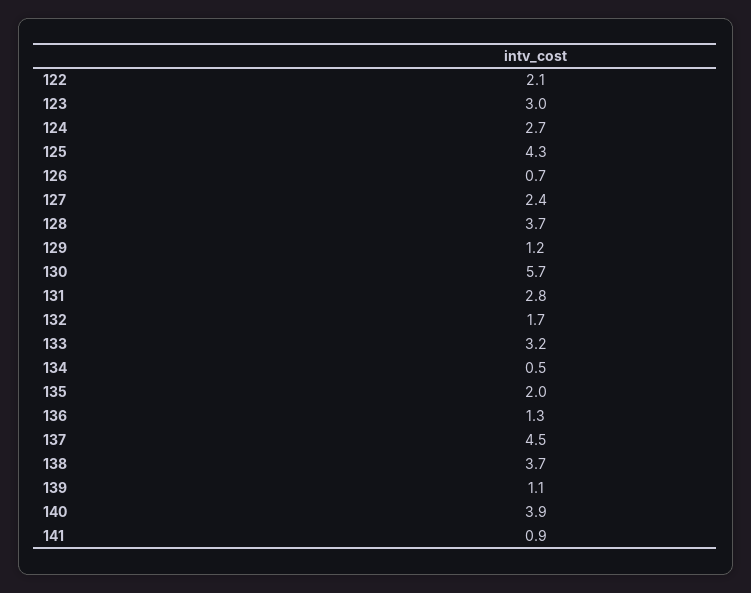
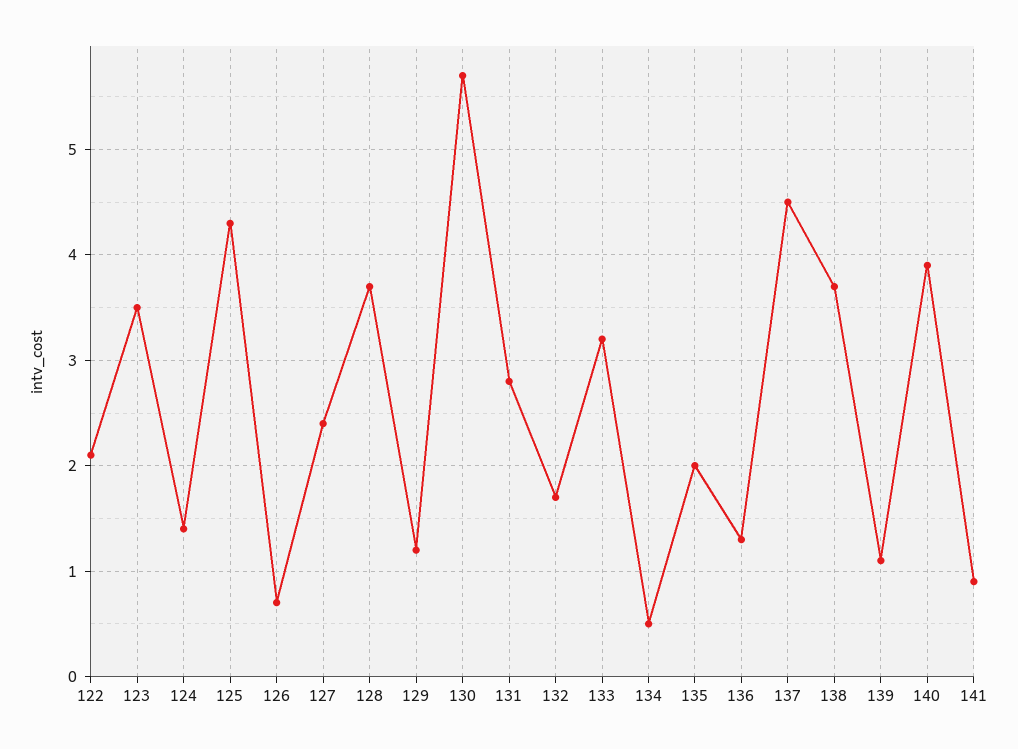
123: 3 -> 3.5
124: 2.7 -> 1.4

